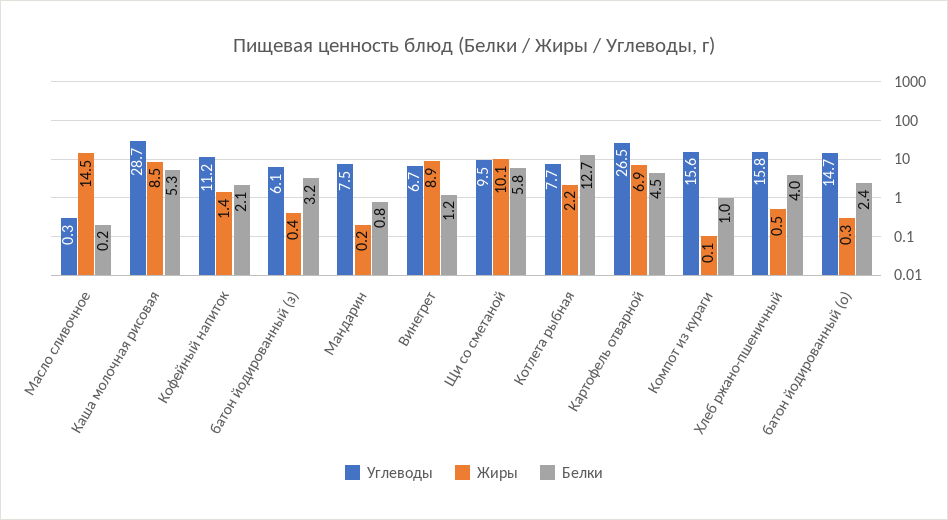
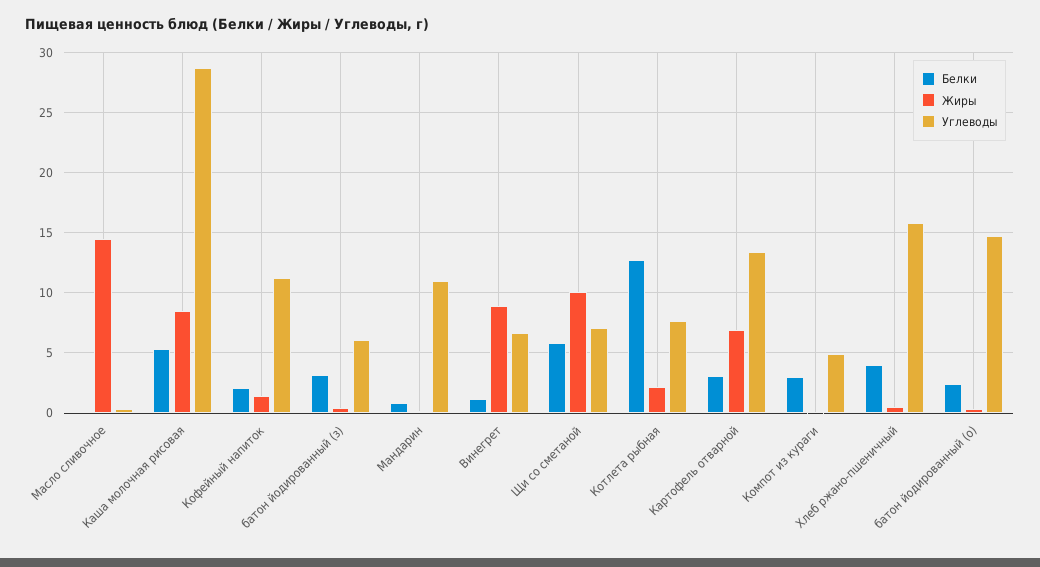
Углеводы, Мандарин: 7.5 -> 11
Углеводы, Щи со сметаной: 9.5 -> 7
Углеводы, Картофель отварной: 26.5 -> 13.5
Белки, Картофель отварной: 4.5 -> 3
Углеводы, Компот из кураги: 15.6 -> 5
Белки, Компот из кураги: 1 -> 3

